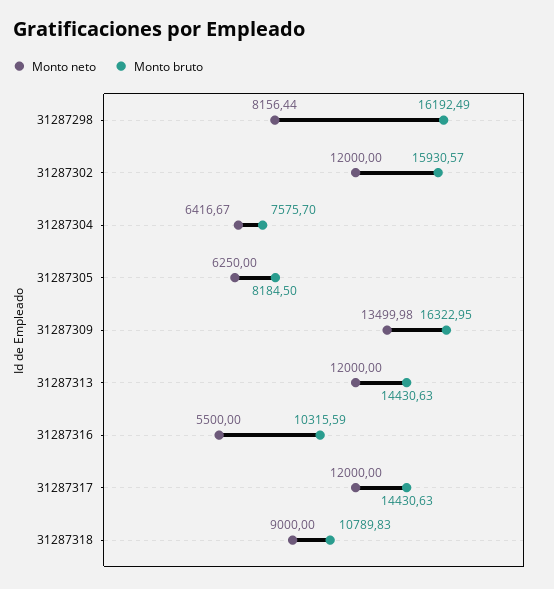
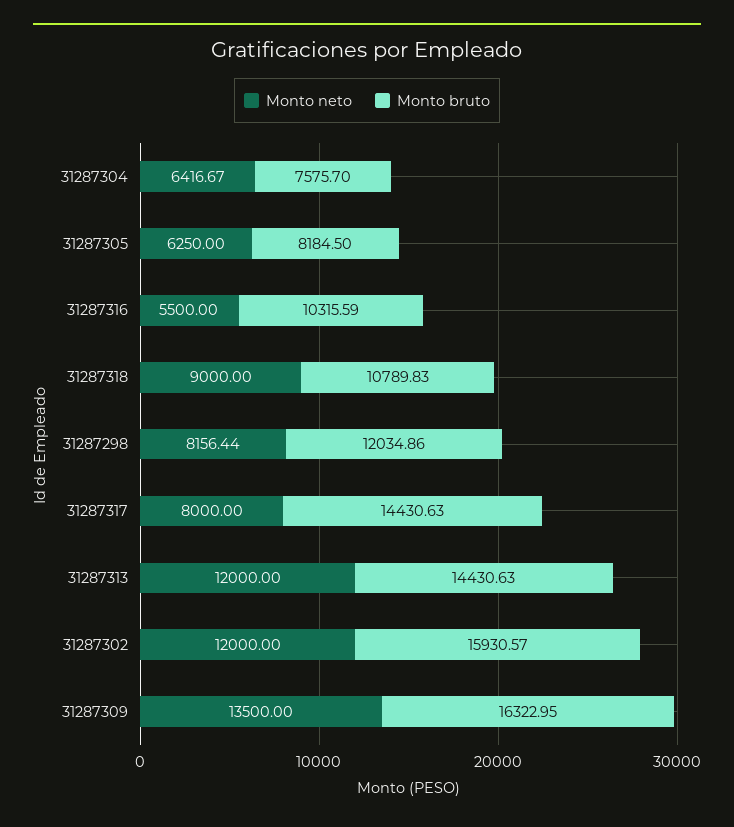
Monto bruto, 31287298: 16192.49 -> 12034.86
Monto neto, 31287309: 13499.98 -> 13500
Monto neto, 31287317: 12000 -> 8000

